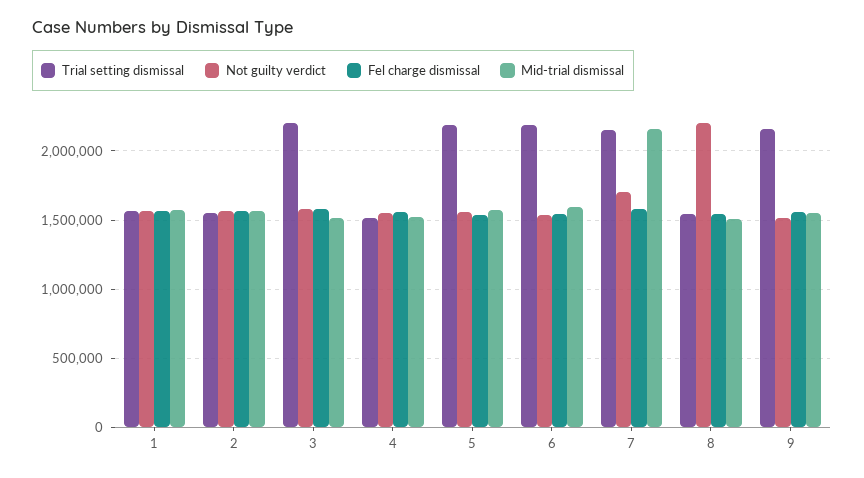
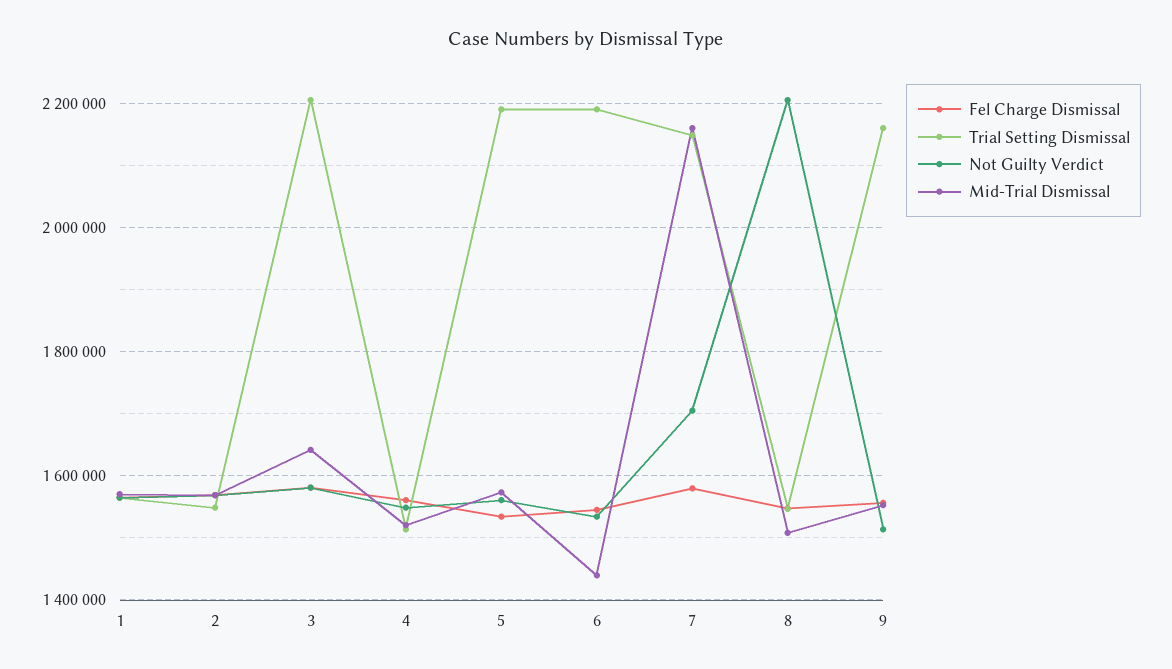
Mid-trial dismissal, 3: 1500000 -> 1640000
Mid-trial dismissal, 6: 1600000 -> 1440000

